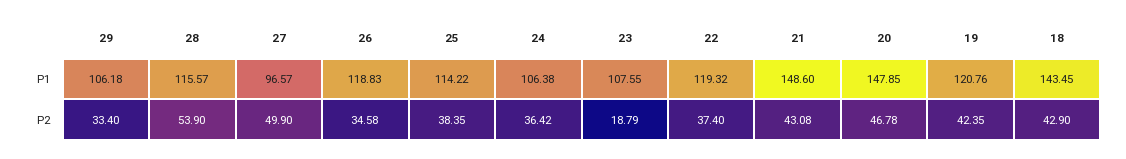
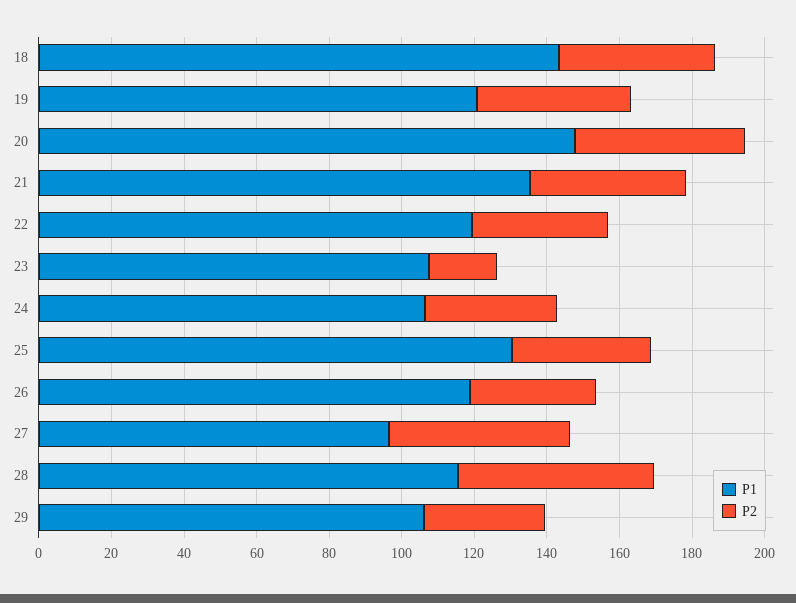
P1, 25: 114.22 -> 130
P1, 21: 148.6 -> 135

